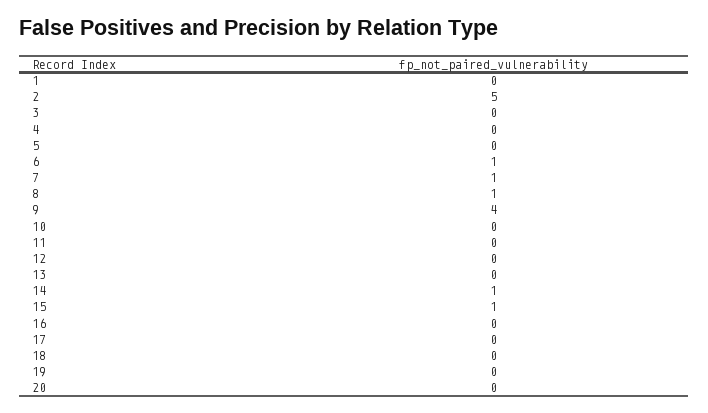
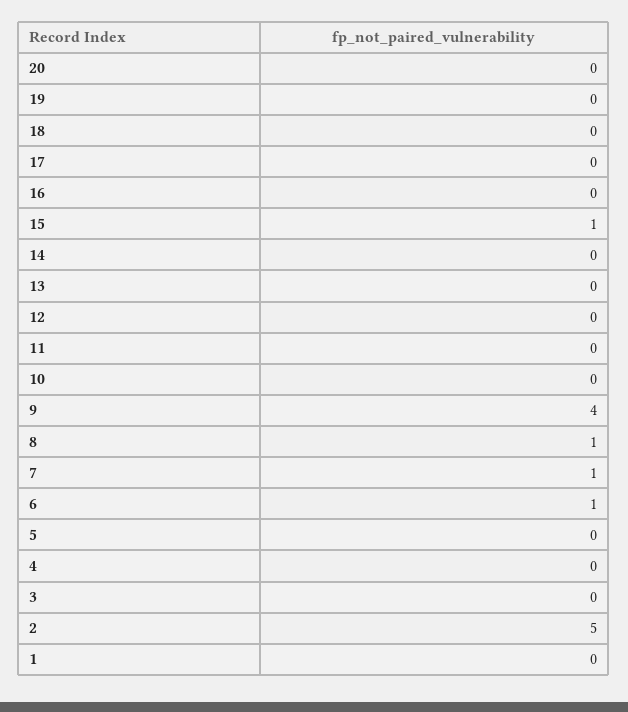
14: 1 -> 0

